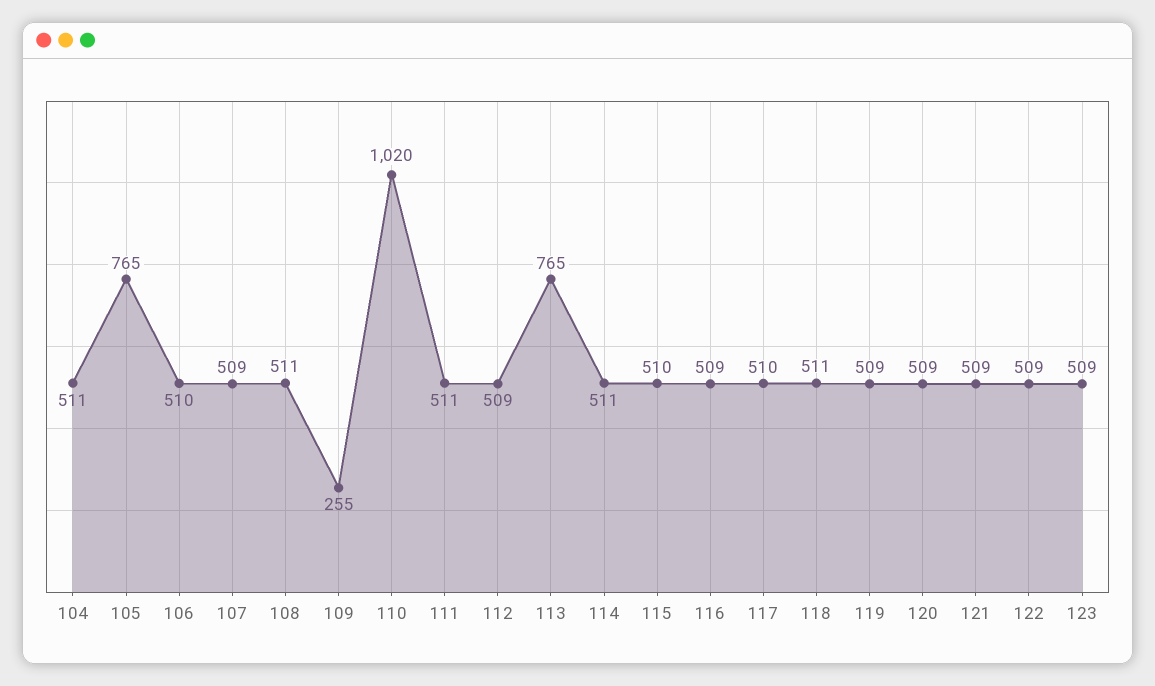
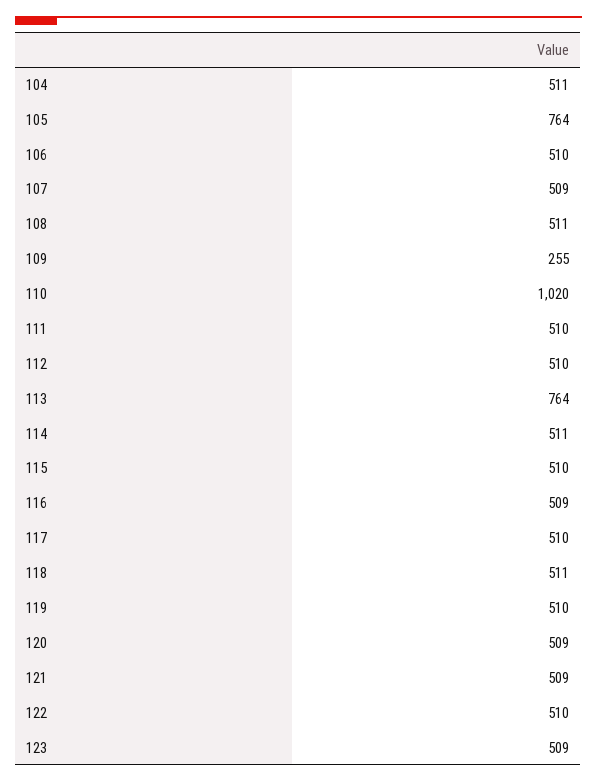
105: 765 -> 764
111: 511 -> 510
112: 509 -> 510
113: 765 -> 764
119: 509 -> 510
122: 509 -> 510

